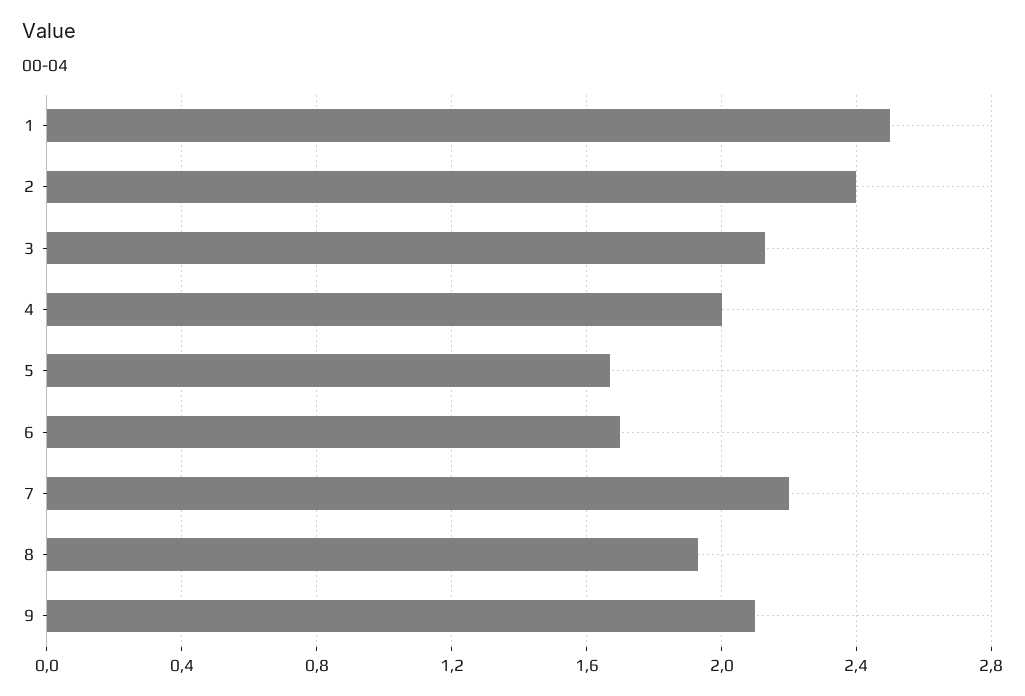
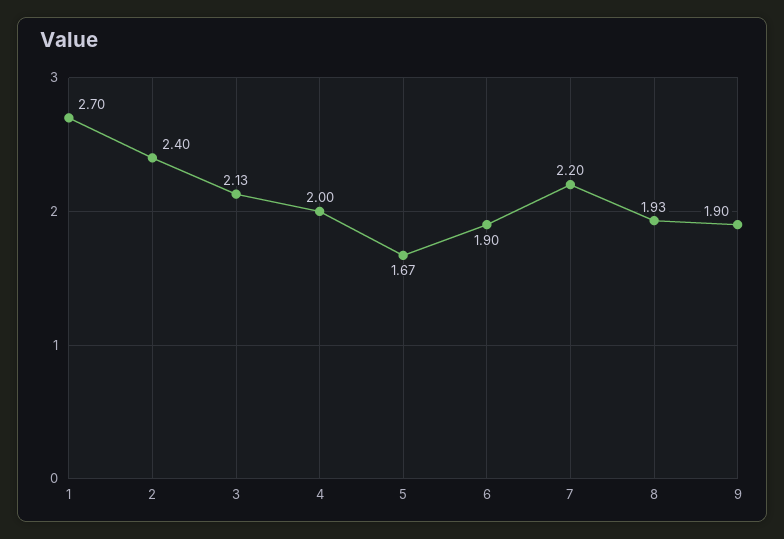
1: 2.5 -> 2.7
6: 1.7 -> 1.9
9: 2.1 -> 1.9

